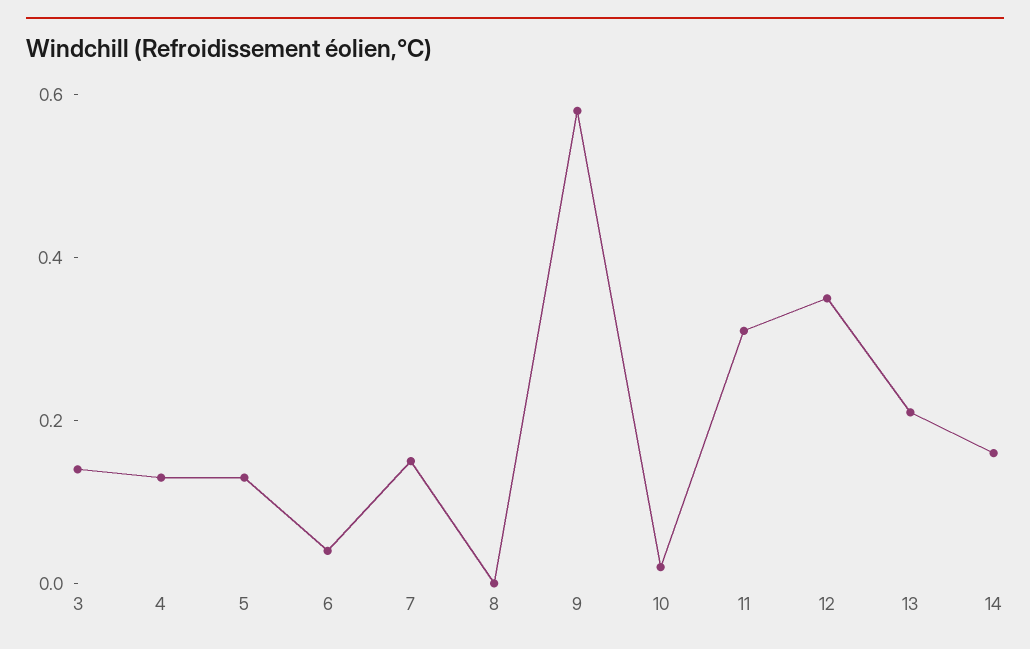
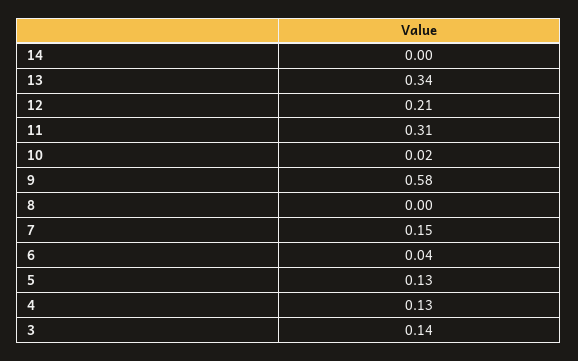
12: 0.35 -> 0.21
13: 0.2 -> 0.34
14: 0.15 -> 0

